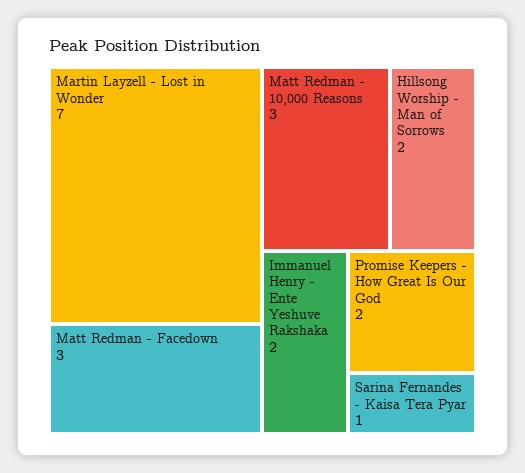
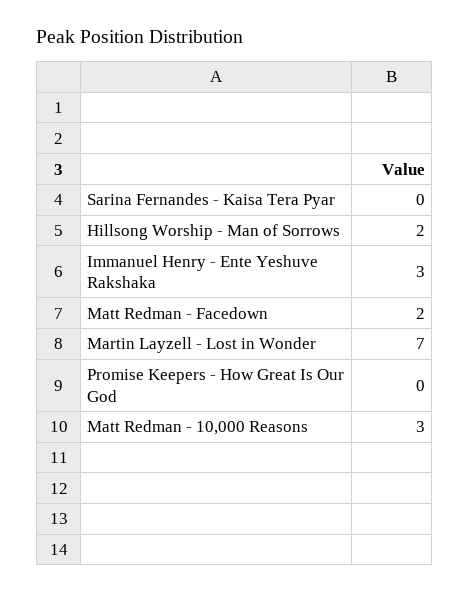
Matt Redman - Facedown: 3 -> 2
Immanuel Henry - Ente Yeshuve Rakshaka: 2 -> 3
Promise Keepers - How Great Is Our God: 2 -> 0
Sarina Fernandes - Kaisa Tera Pyar: 1 -> 0

